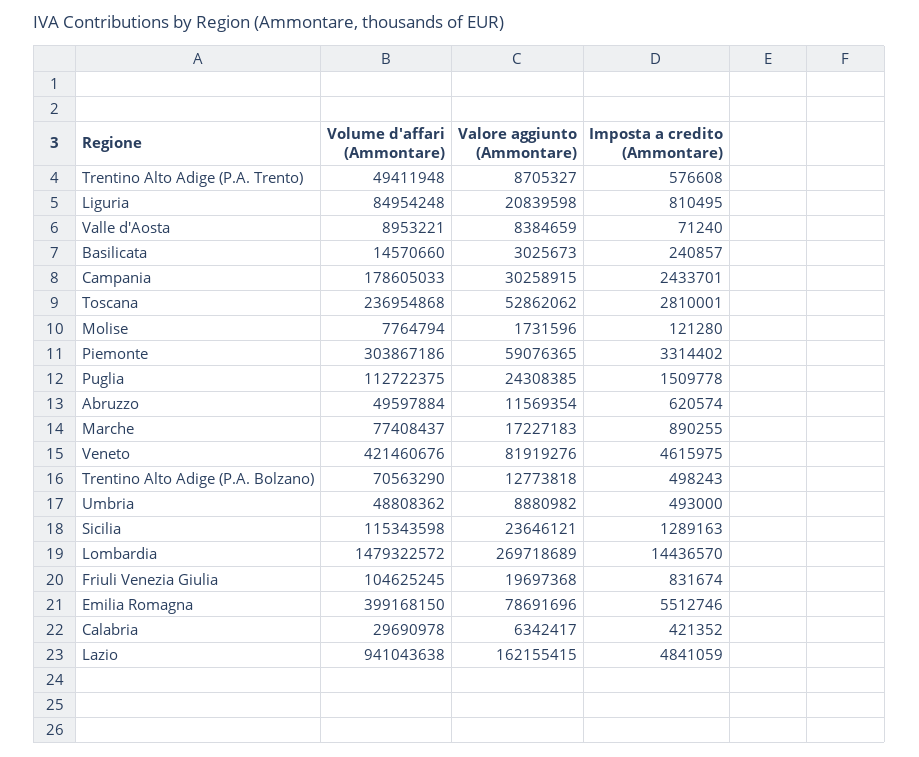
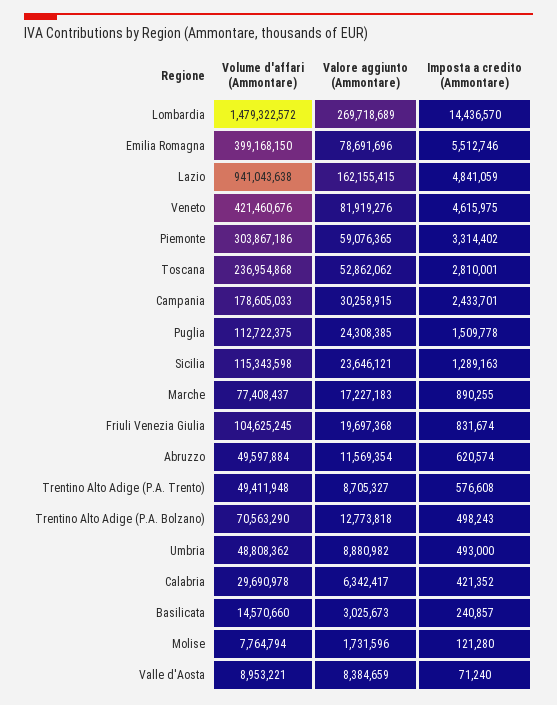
Volume d'affari (Ammontare), Liguria: 84954248 -> none
Valore aggiunto (Ammontare), Liguria: 20839598 -> none
Imposta a credito (Ammontare), Liguria: 810495 -> none

